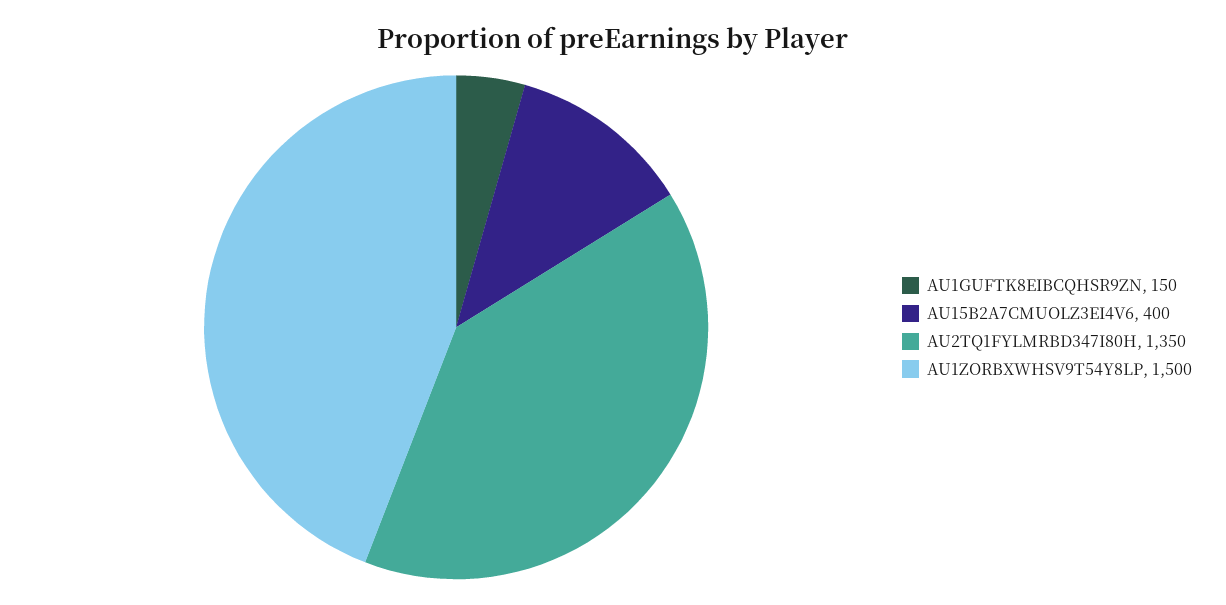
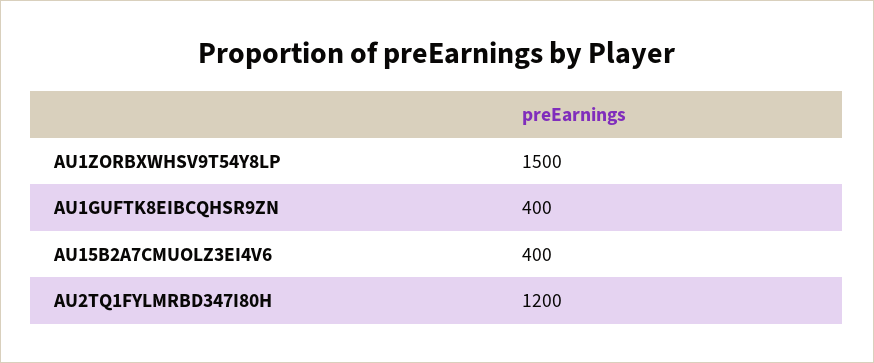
AU1GUFTK8EIBCQHSR9ZN: 150 -> 400
AU2TQ1FYLMRBD347I80H: 1350 -> 1200

